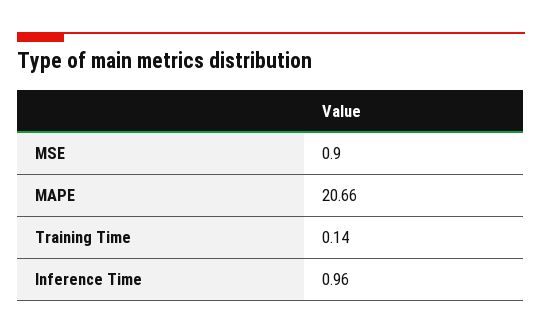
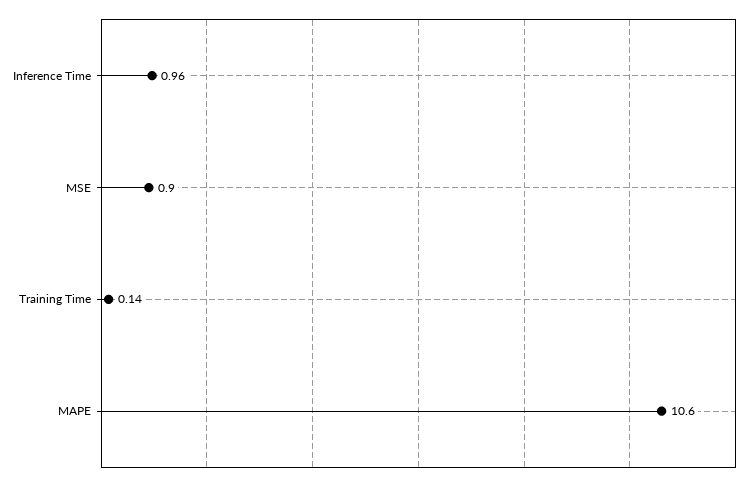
MAPE: 20.66 -> 10.6

